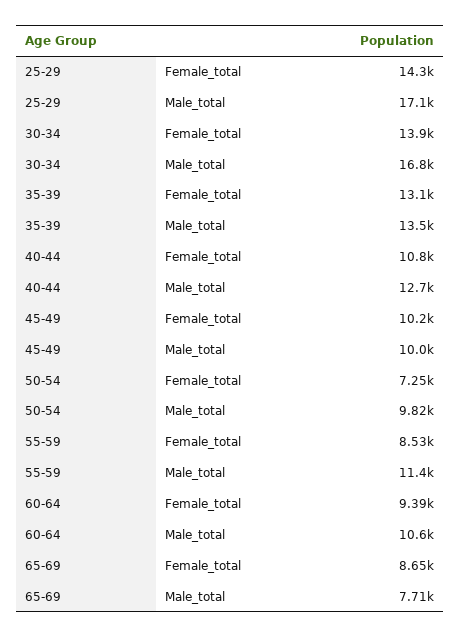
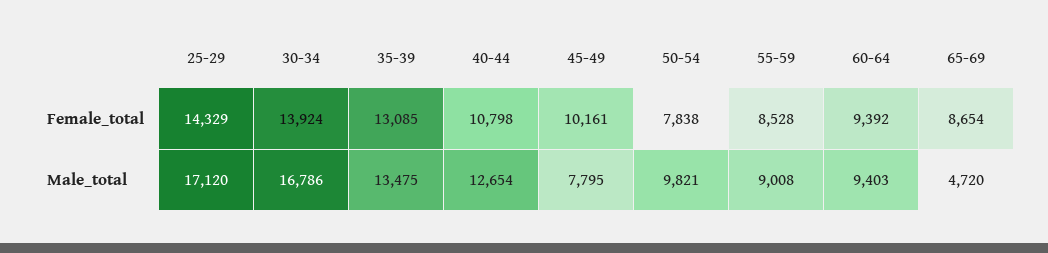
45-49, Male_total: 10000 -> 7795
50-54, Female_total: 7250 -> 7838
55-59, Male_total: 11400 -> 9008
60-64, Male_total: 10600 -> 9403
65-69, Male_total: 7710 -> 4720

